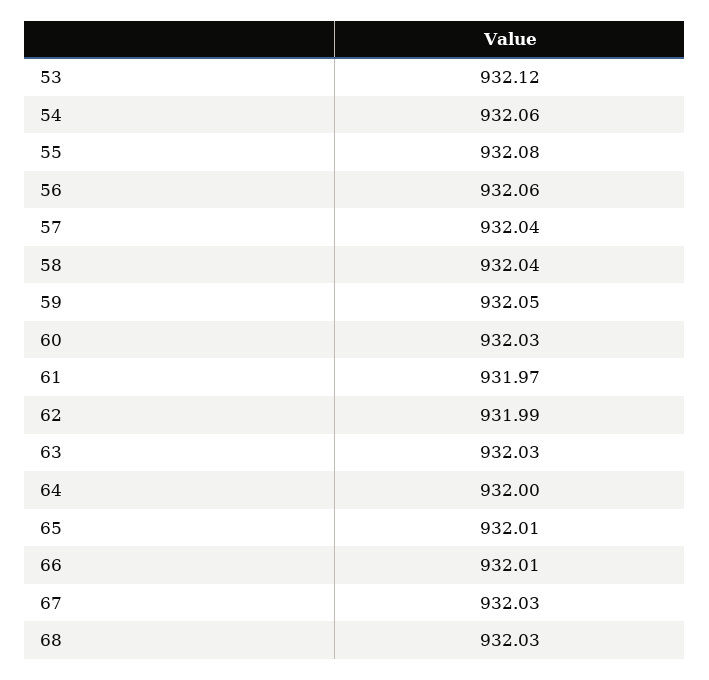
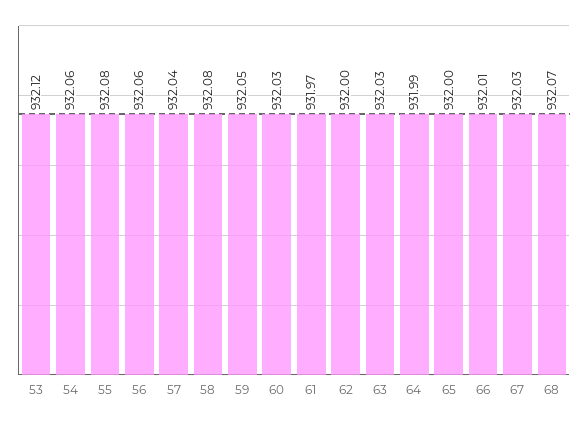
58: 932.04 -> 932.08
62: 931.99 -> 932
64: 932 -> 931.99
65: 932.01 -> 932
68: 932.03 -> 932.07

